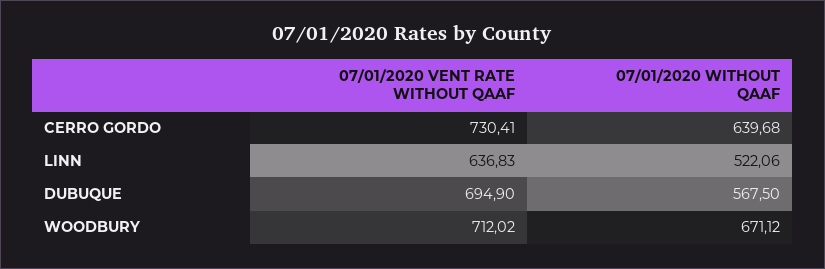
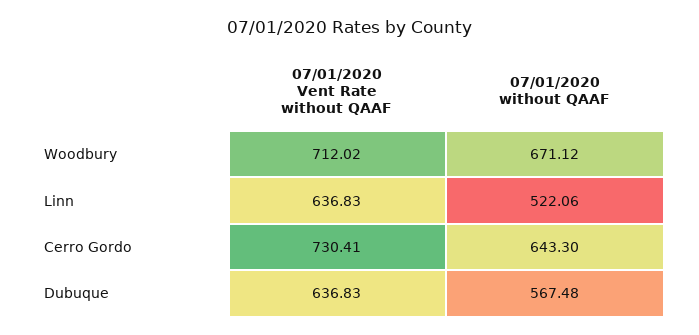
07/01/2020 WITHOUT QAAF, CERRO GORDO: 639.68 -> 643.3
07/01/2020 VENT RATE WITHOUT QAAF, DUBUQUE: 694.9 -> 636.83
07/01/2020 WITHOUT QAAF, DUBUQUE: 567.5 -> 567.48

